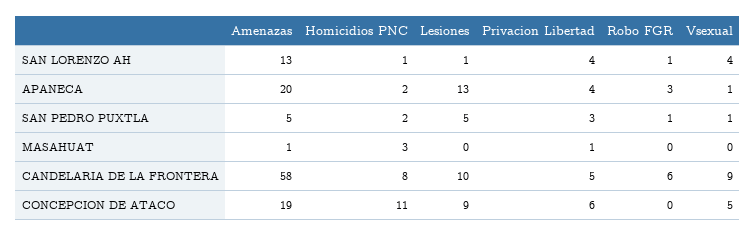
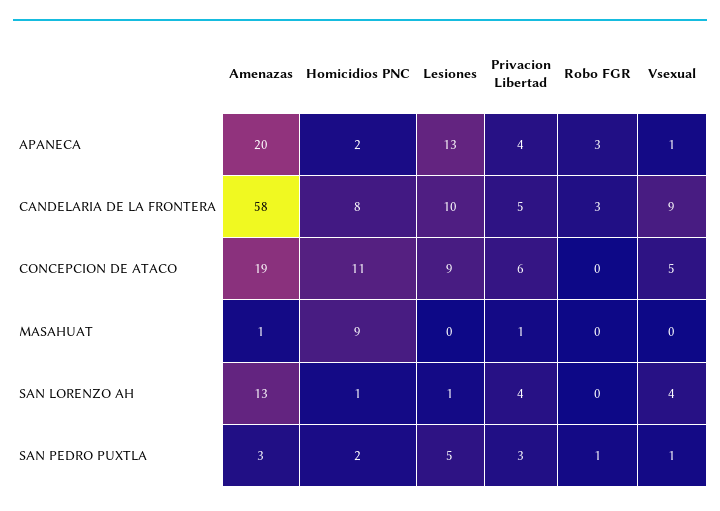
Robo FGR, SAN LORENZO AH: 1 -> 0
Amenazas, SAN PEDRO PUXTLA: 5 -> 3
Homicidios PNC, MASAHUAT: 3 -> 9
Robo FGR, CANDELARIA DE LA FRONTERA: 6 -> 3

